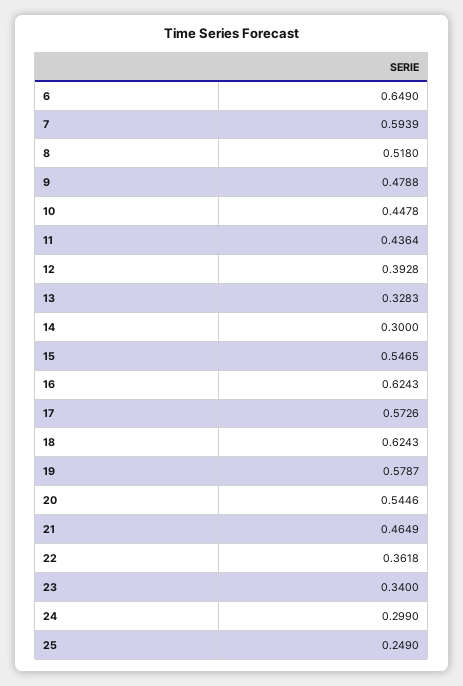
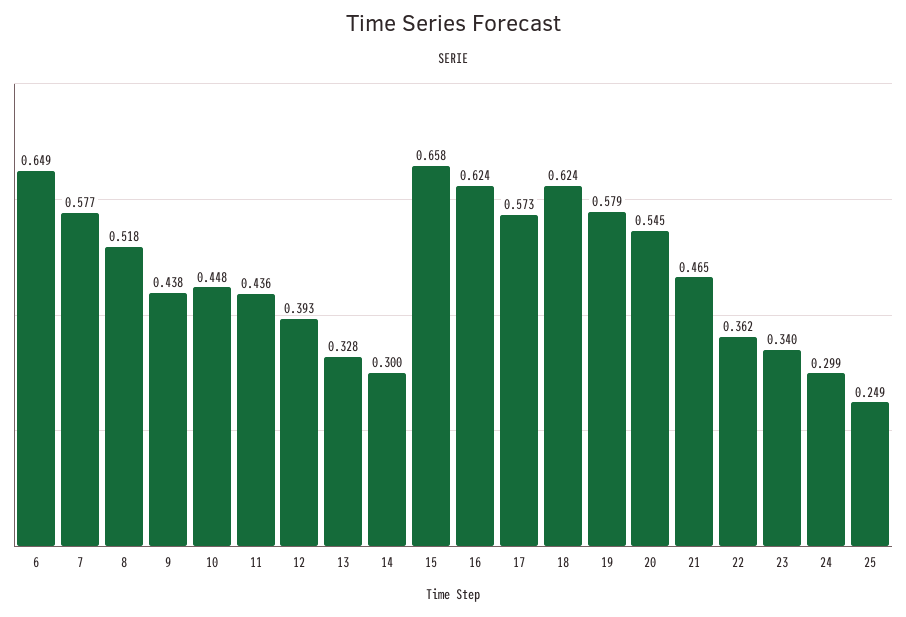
7: 0.5939 -> 0.577
9: 0.4788 -> 0.438
15: 0.5465 -> 0.658

